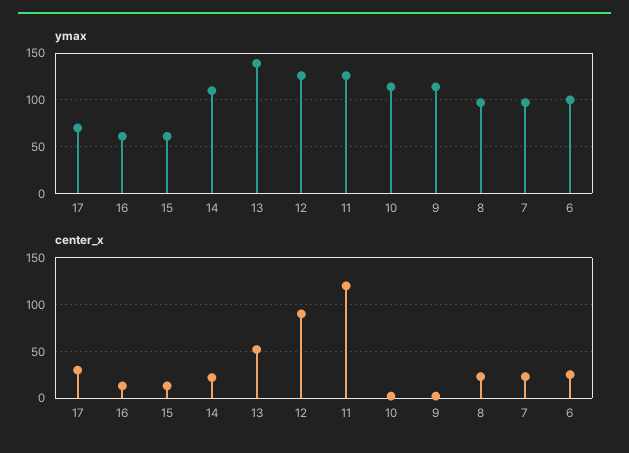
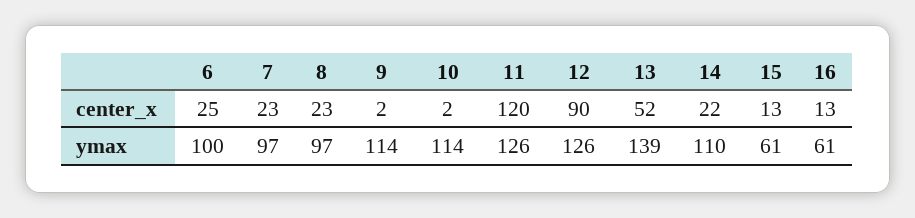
ymax, 17: 70 -> none
center_x, 17: 30 -> none

